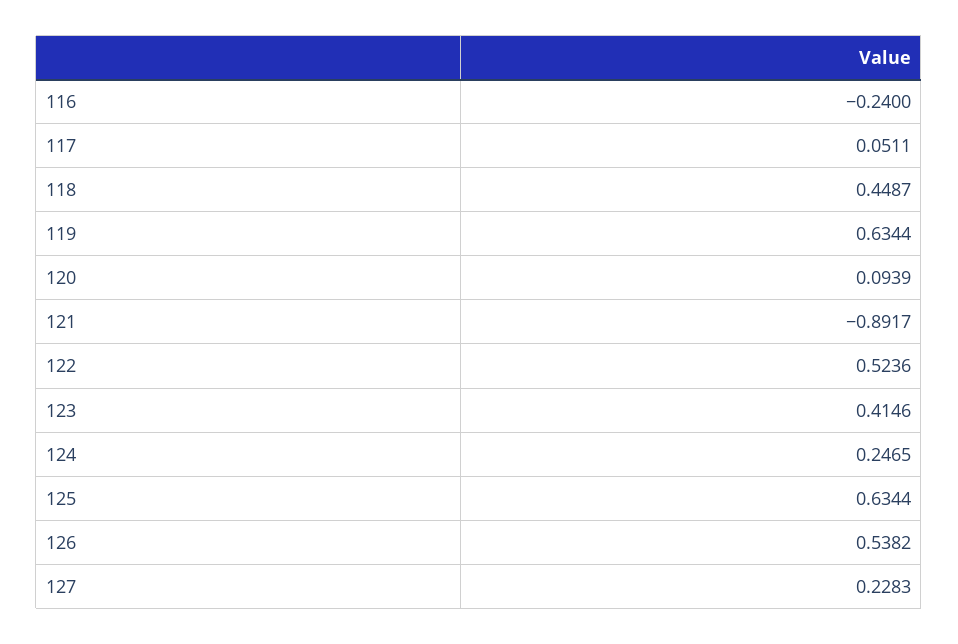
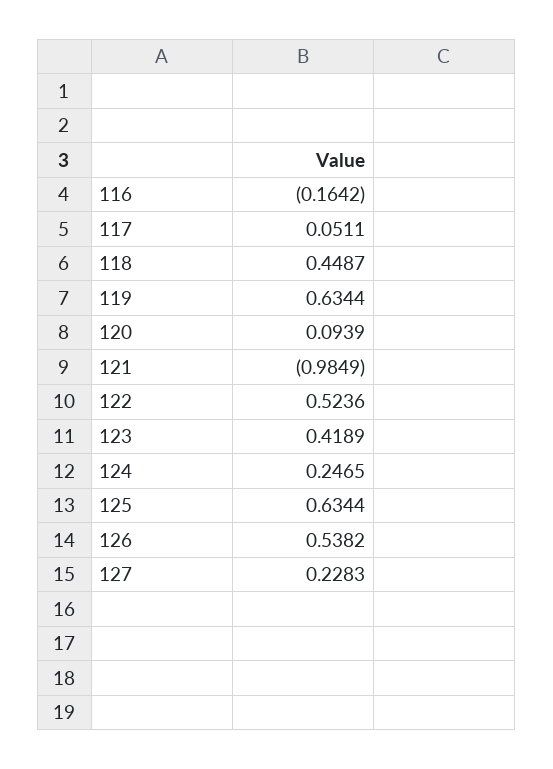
116: -0.24 -> -0.1642
121: -0.8917 -> -0.9849
123: 0.4146 -> 0.4189

